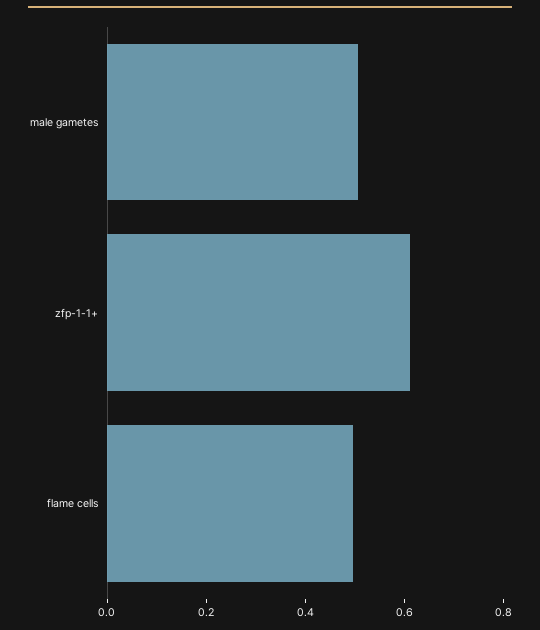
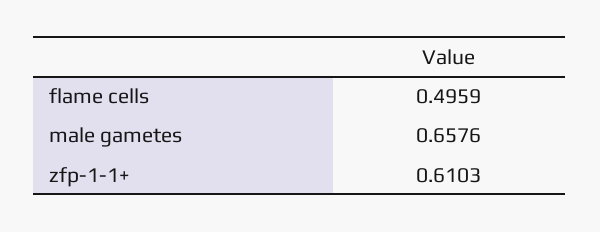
male gametes: 0.5 -> 0.6576

